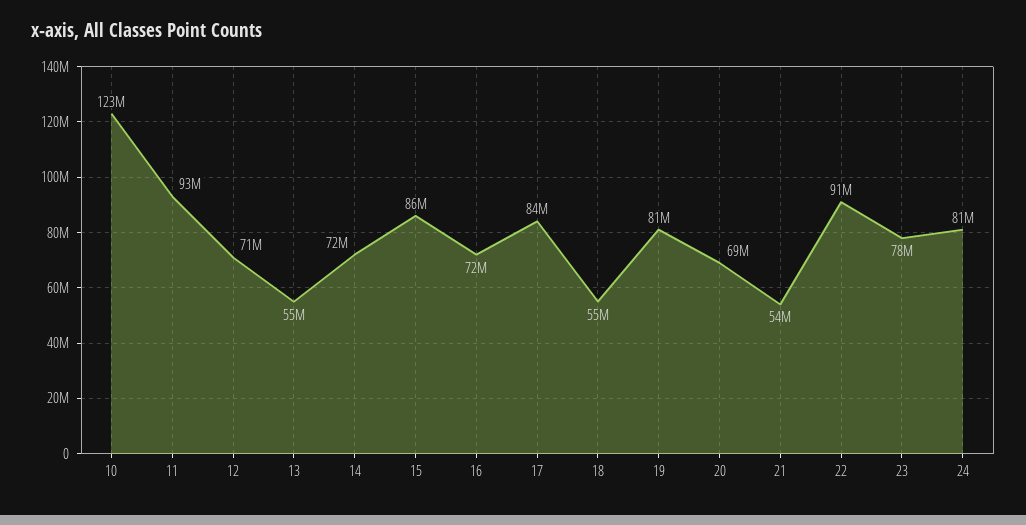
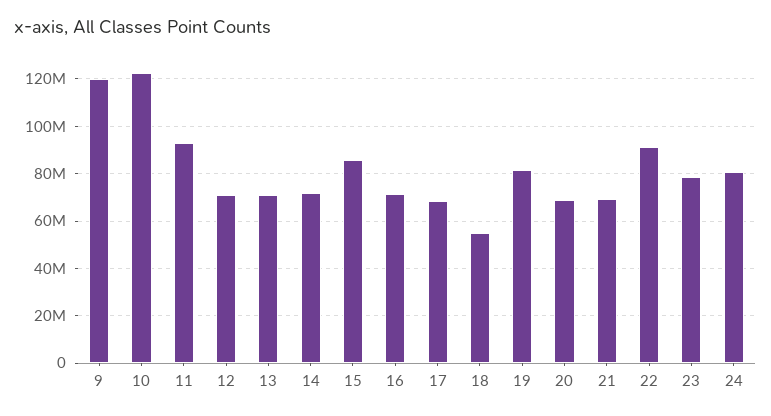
13: 55000000 -> 70000000
17: 84000000 -> 70000000
21: 54000000 -> 70000000
9: none -> 120000000

